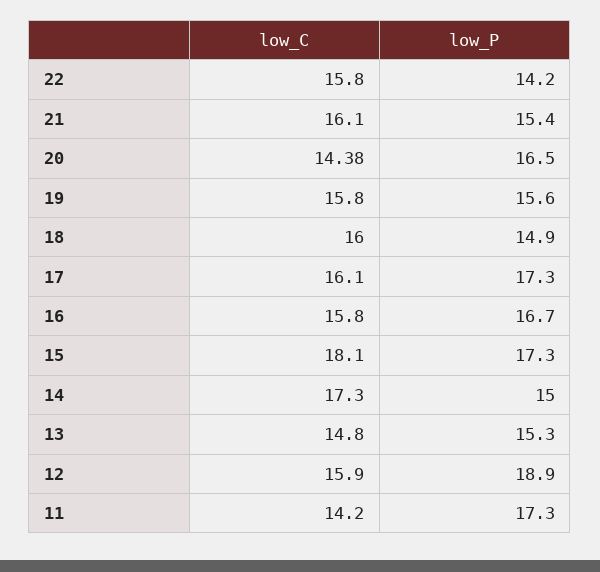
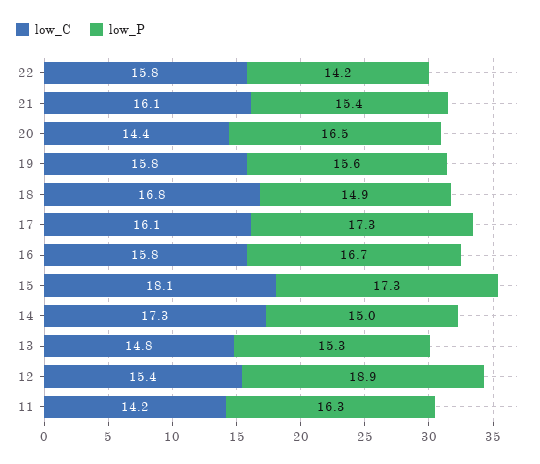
low_C, 18: 16 -> 16.8
low_C, 12: 15.9 -> 15.4
low_P, 11: 17.3 -> 16.3

